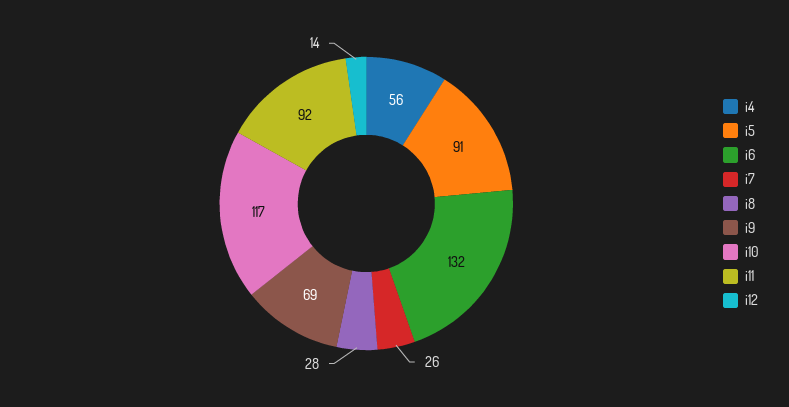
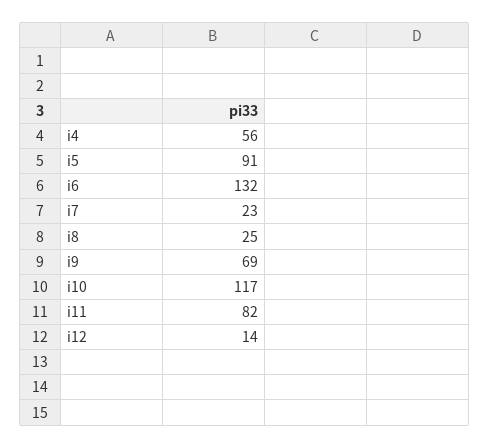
i7: 26 -> 23
i8: 28 -> 25
i11: 92 -> 82

